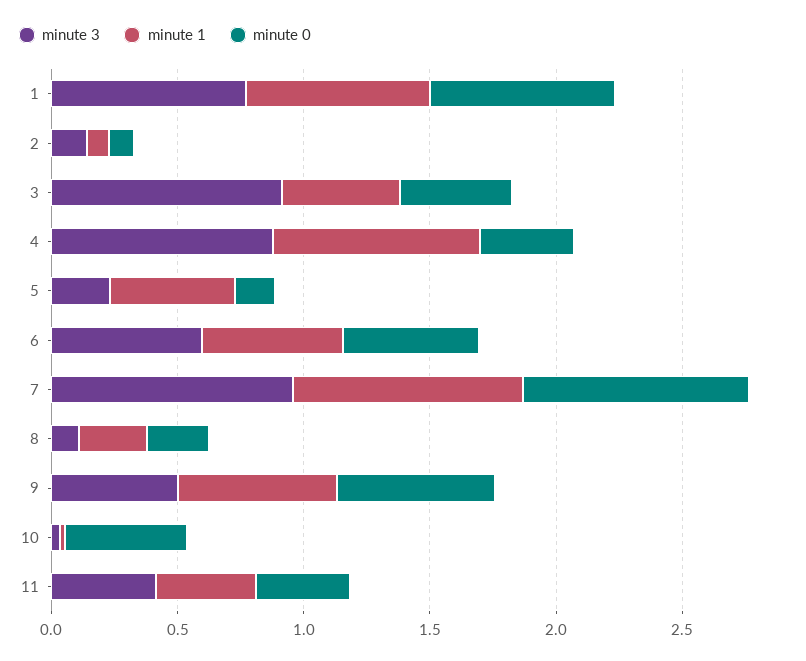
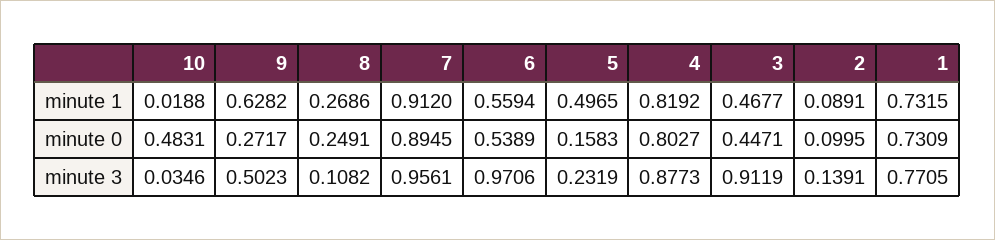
minute 0, 4: 0.4 -> 0.8027
minute 3, 6: 0.6 -> 0.9706
minute 0, 9: 0.6 -> 0.2717
minute 3, 11: 0.4 -> none
minute 1, 11: 0.4 -> none
minute 0, 11: 0.4 -> none

